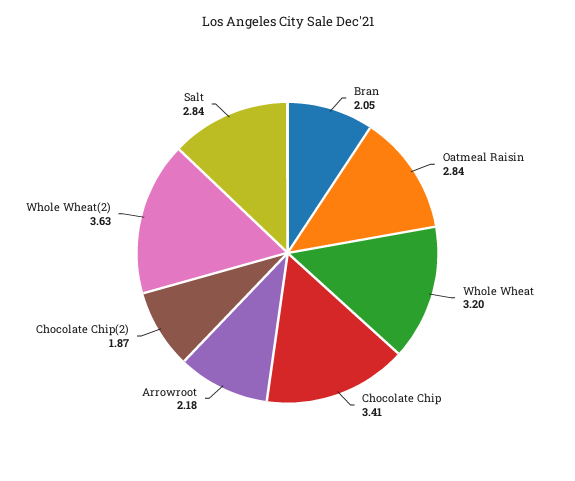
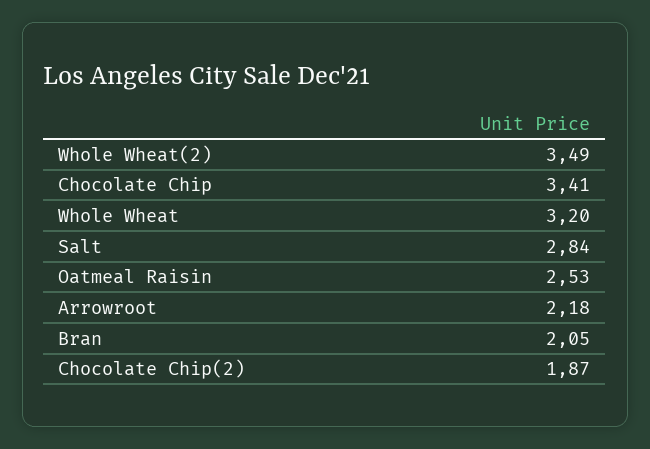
Oatmeal Raisin: 2.84 -> 2.53
Whole Wheat(2): 3.63 -> 3.49

